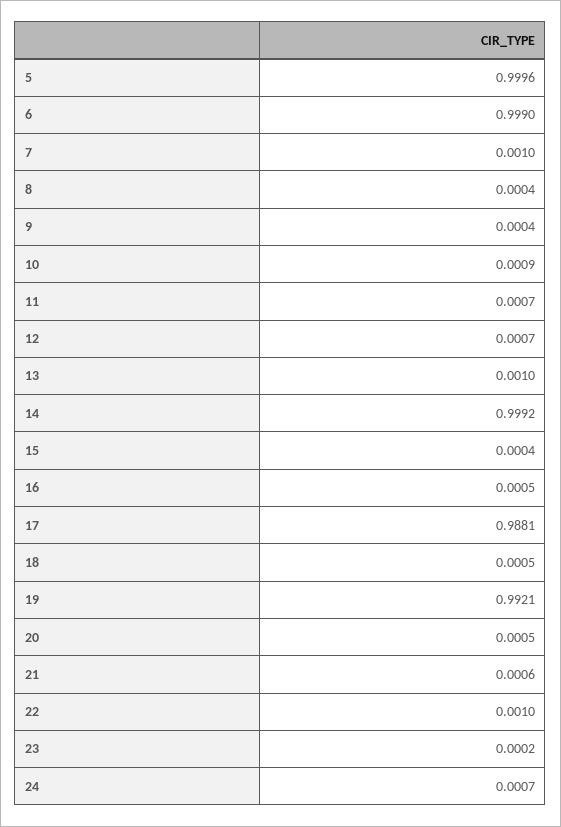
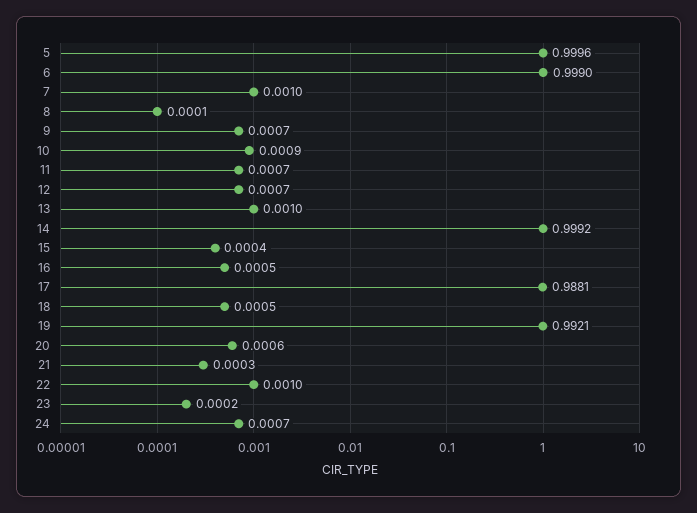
8: 0.0004 -> 0.0001
9: 0.0004 -> 0.0007
20: 0.0005 -> 0.0006
21: 0.0006 -> 0.0003

